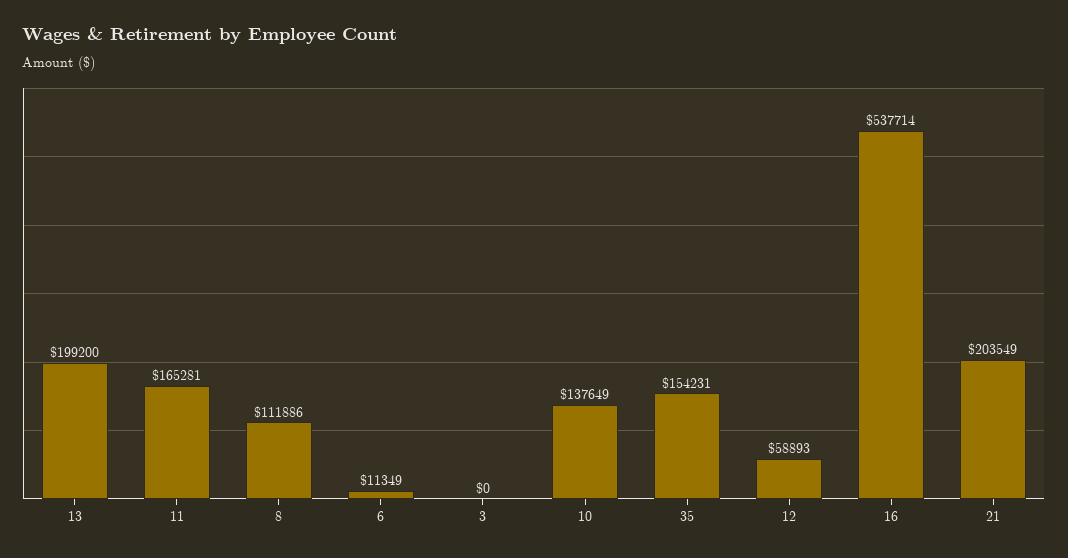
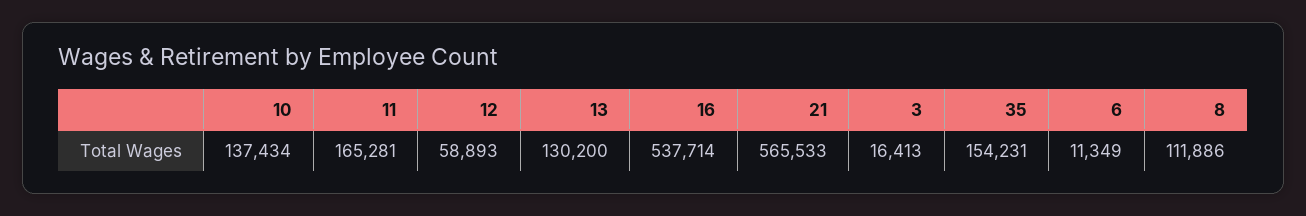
13: 199200 -> 130200
3: 0 -> 16413
10: 137649 -> 137434
21: 203549 -> 565533

